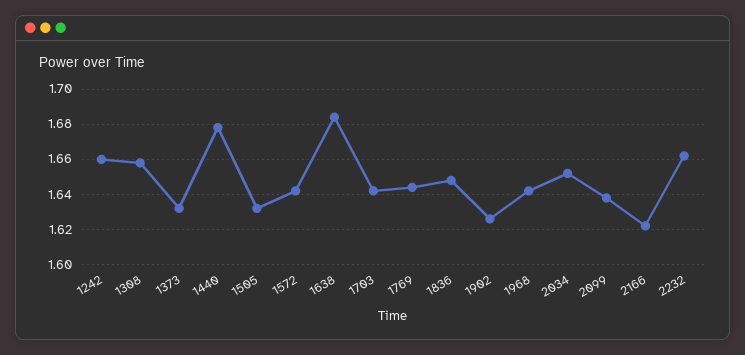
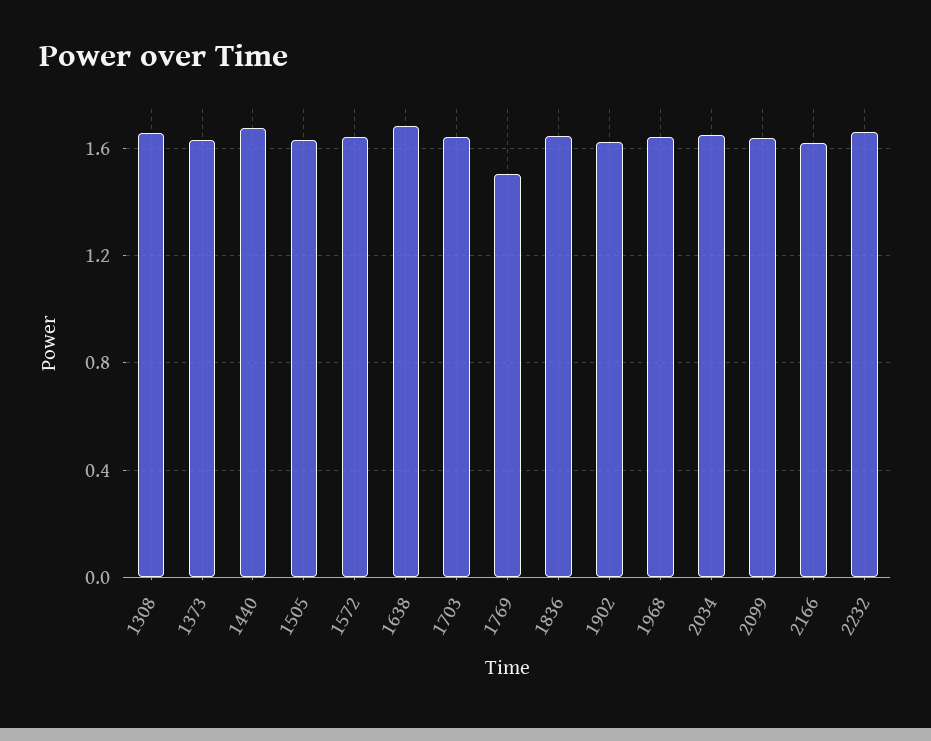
1242: 1.66 -> none
1769: 1.645 -> 1.5

